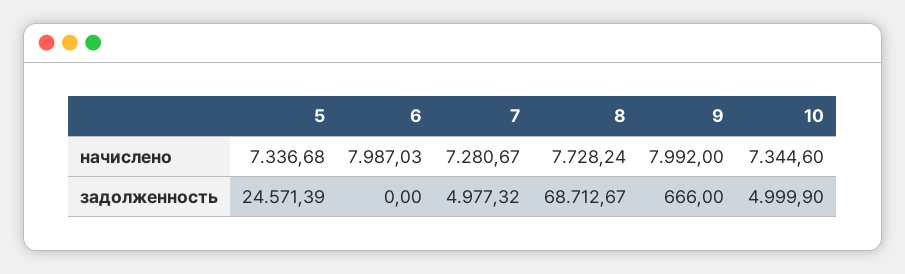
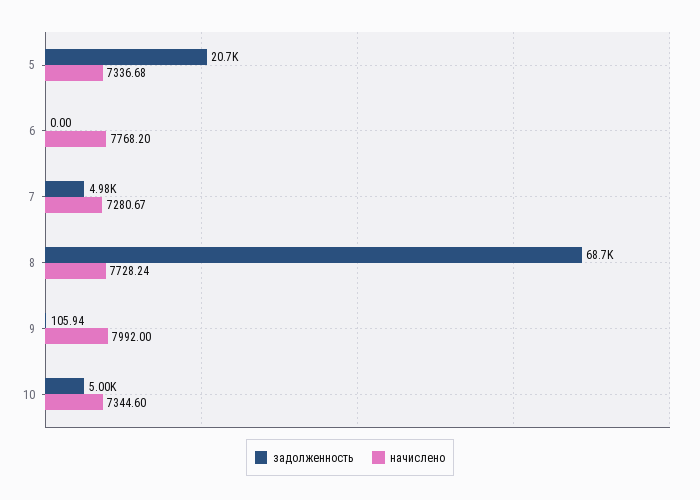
начислено, 6: 7987.03 -> 7768.2
задолженность, 5: 24571.39 -> 20700
задолженность, 9: 666 -> 105.94

